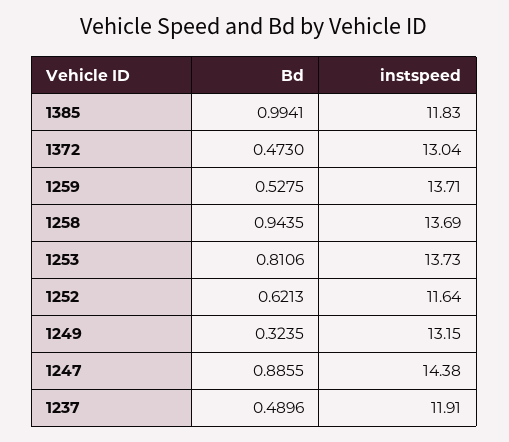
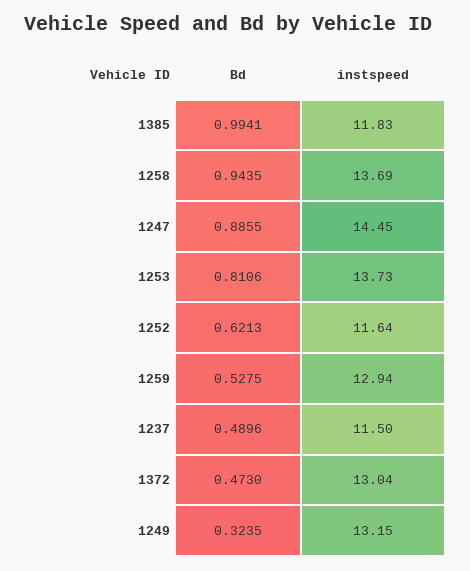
instspeed, 1259: 13.71 -> 12.94
instspeed, 1247: 14.38 -> 14.45
instspeed, 1237: 11.91 -> 11.5

